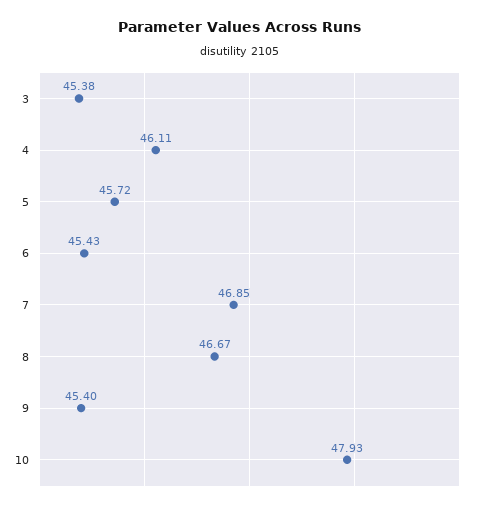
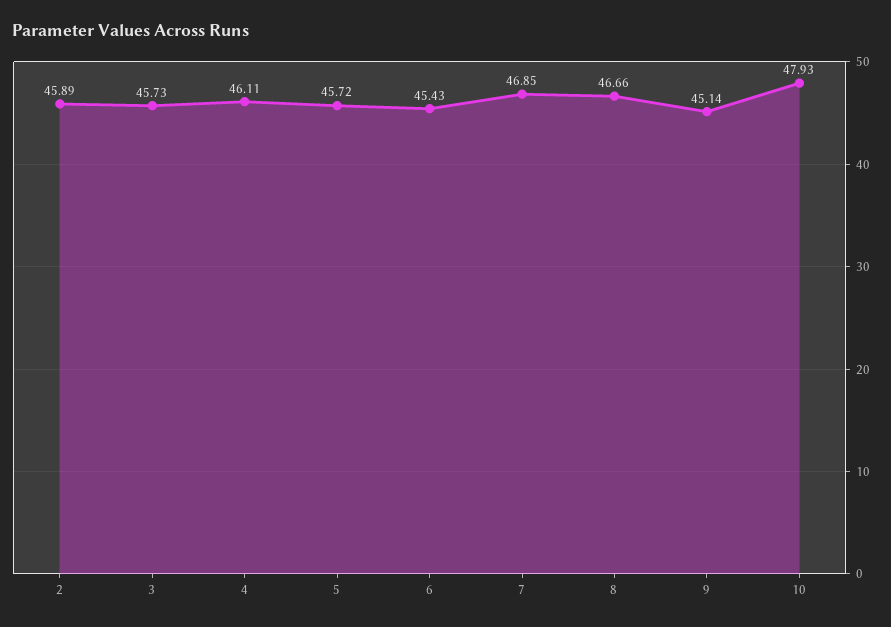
3: 45.38 -> 45.73
8: 46.67 -> 46.66
9: 45.4 -> 45.14
2: none -> 45.89

